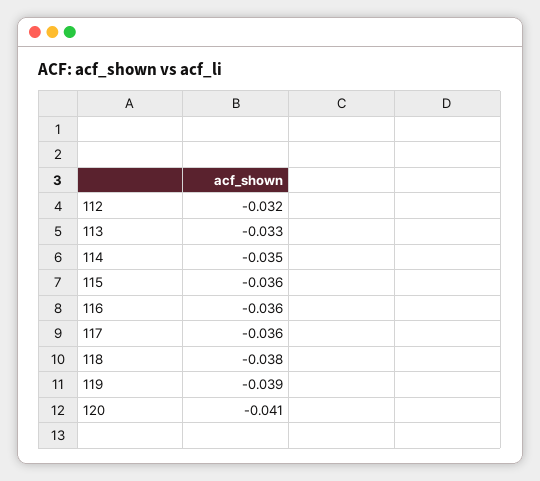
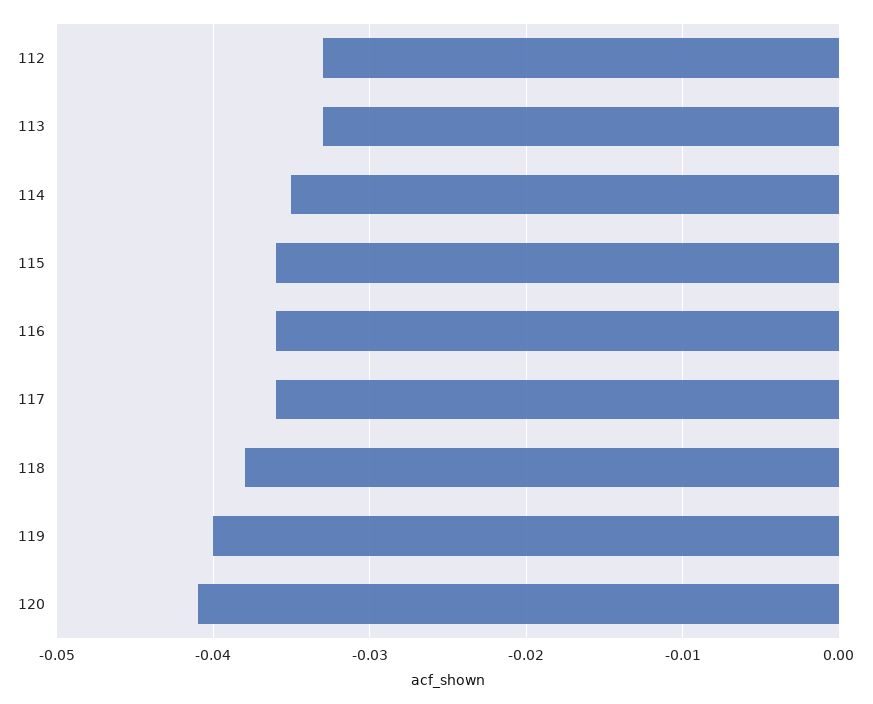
112: -0.032 -> -0.033
119: -0.039 -> -0.04

